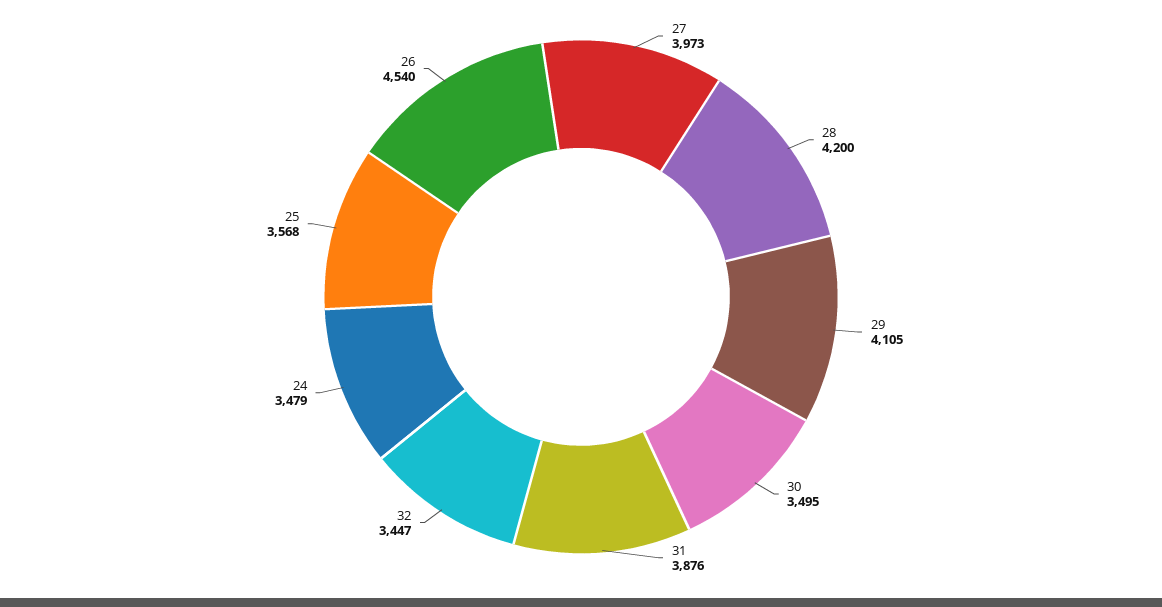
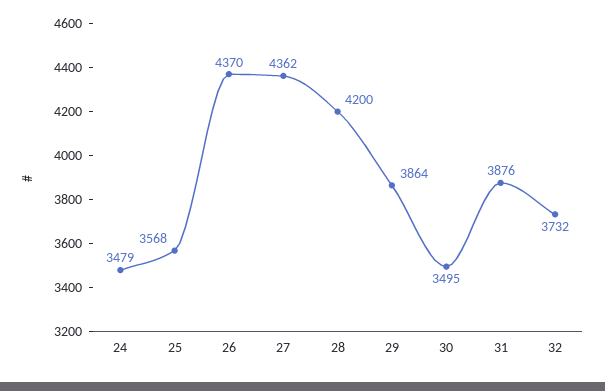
27: 3973 -> 4362
29: 4105 -> 3864
32: 3447 -> 3732
26: 4540 -> 4370

